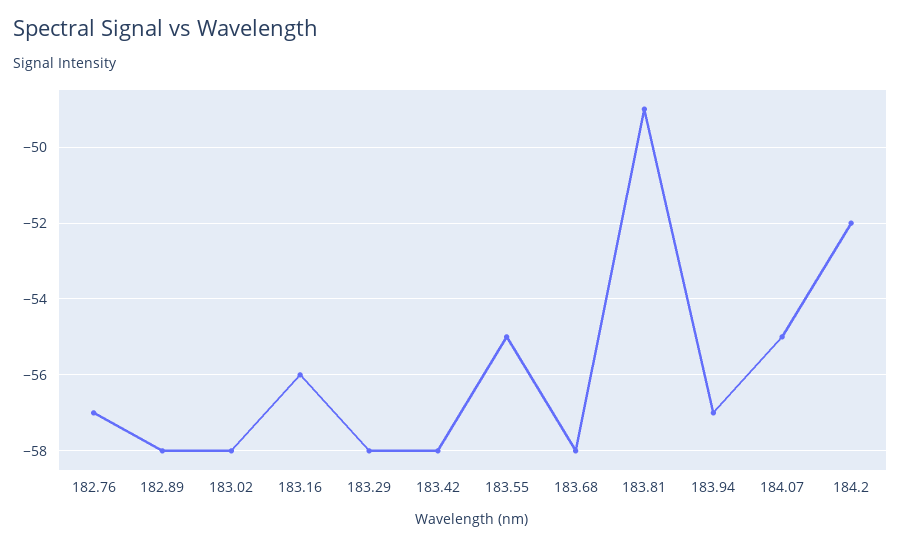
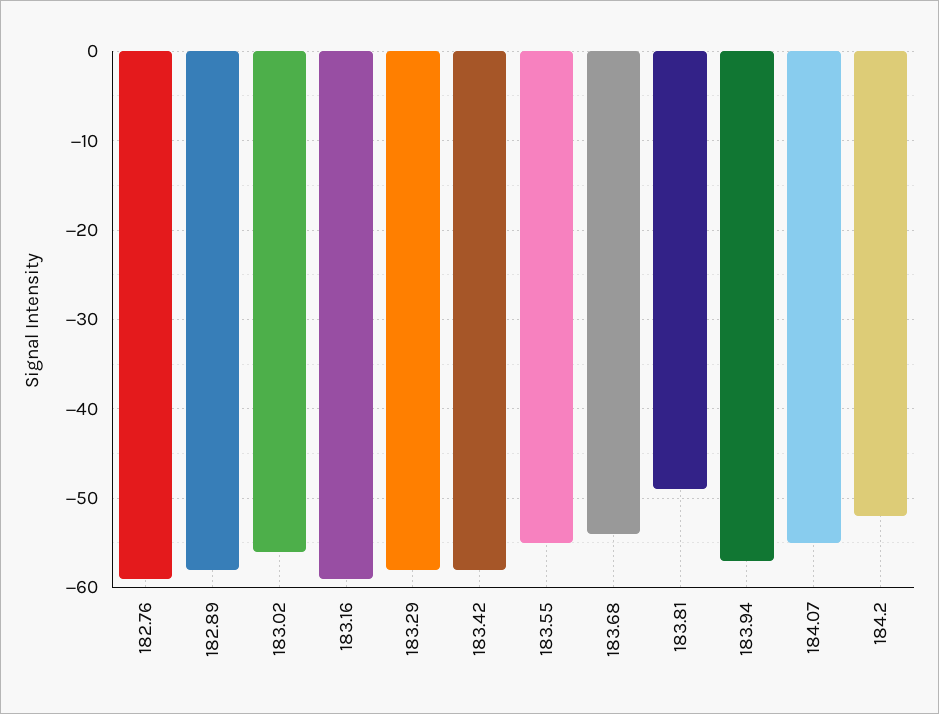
182.76: -57 -> -59
183.02: -58 -> -56
183.16: -56 -> -59
183.68: -58 -> -54

